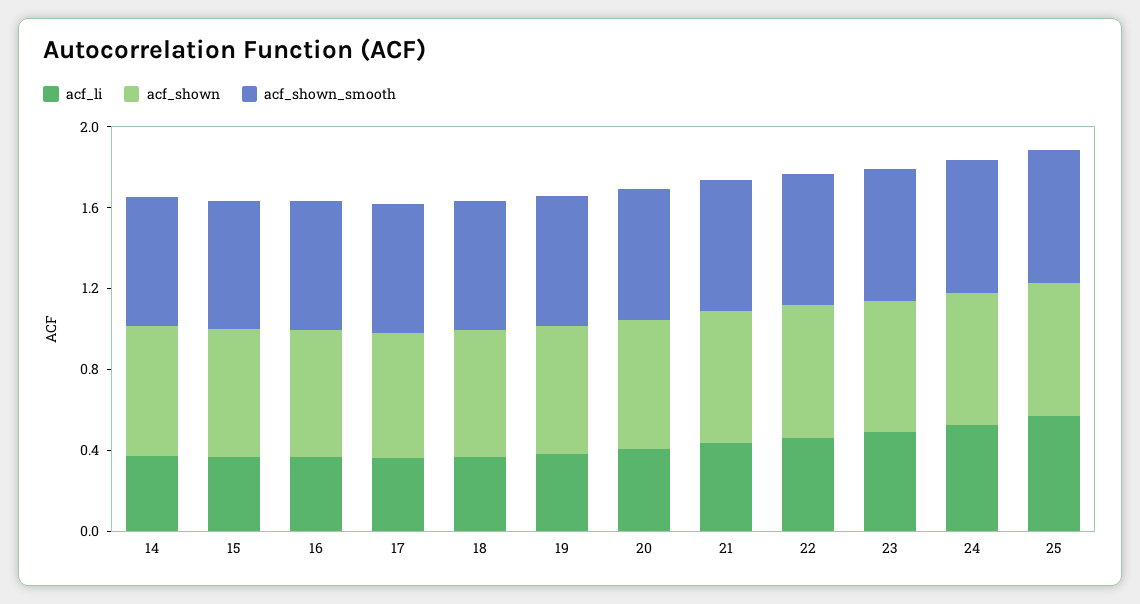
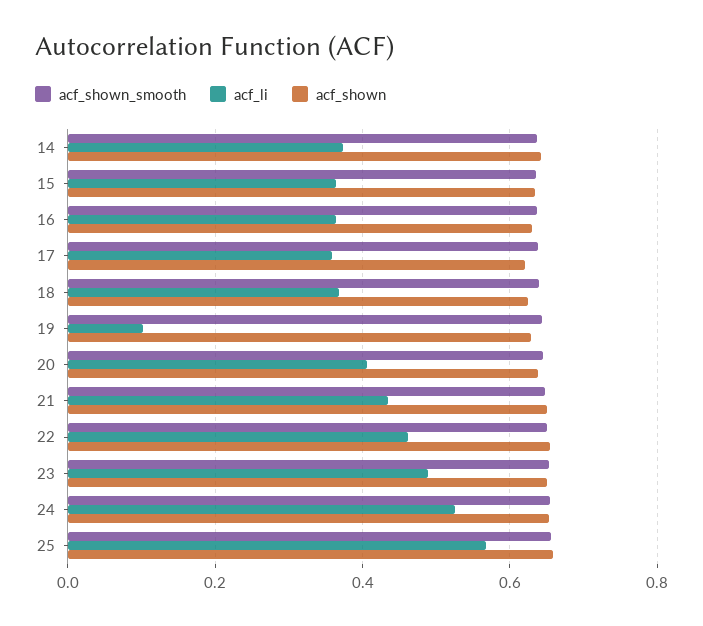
acf_li, 19: 0.4 -> 0.1

